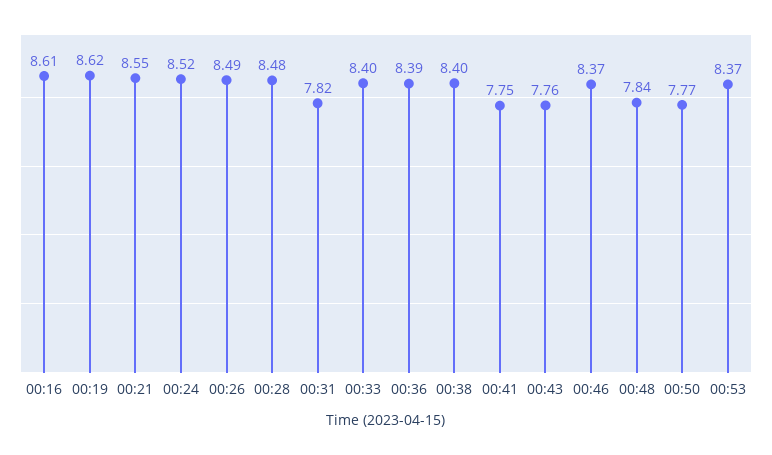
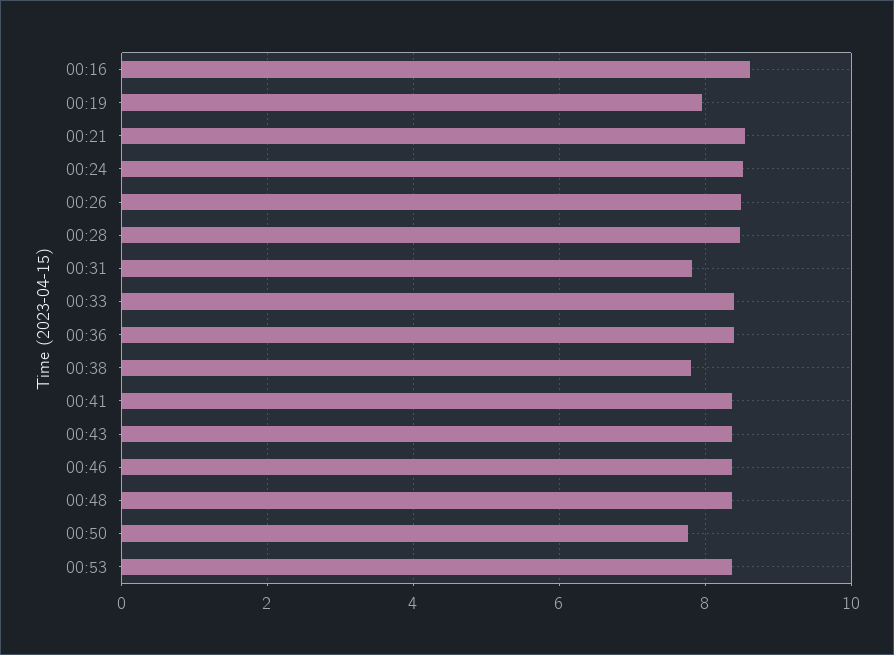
00:19: 8.62 -> 8
00:38: 8.4 -> 7.8
00:41: 7.75 -> 8.4
00:43: 7.76 -> 8.4
00:48: 7.84 -> 8.4

